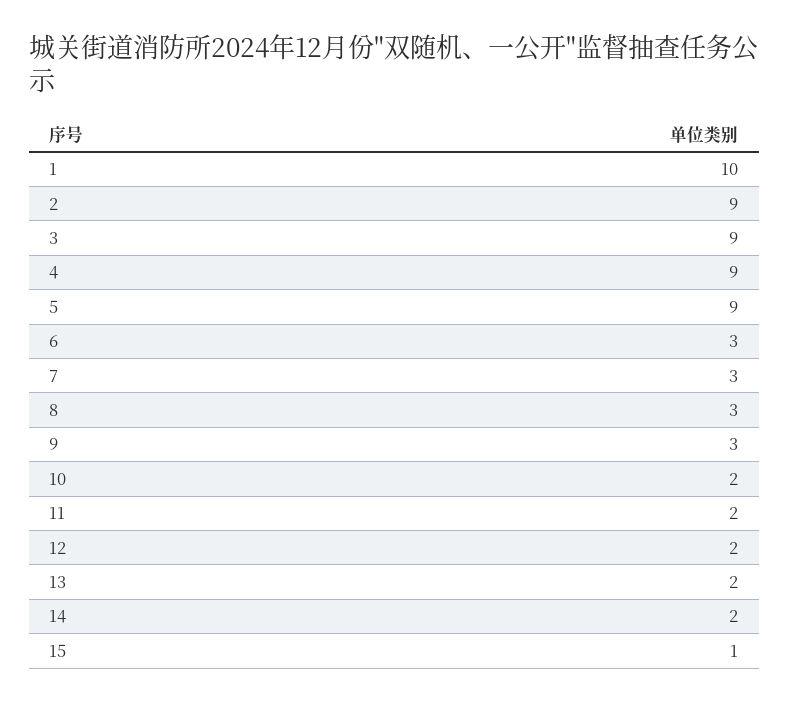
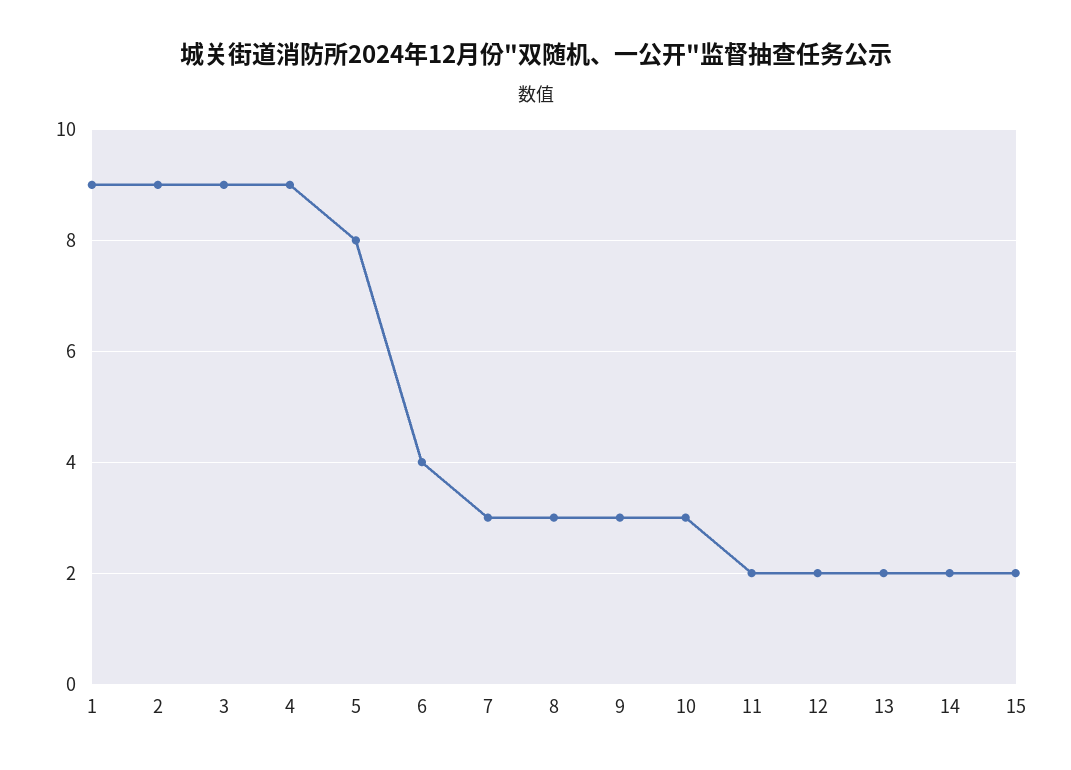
1: 10 -> 9
5: 9 -> 8
6: 3 -> 4
10: 2 -> 3
15: 1 -> 2

